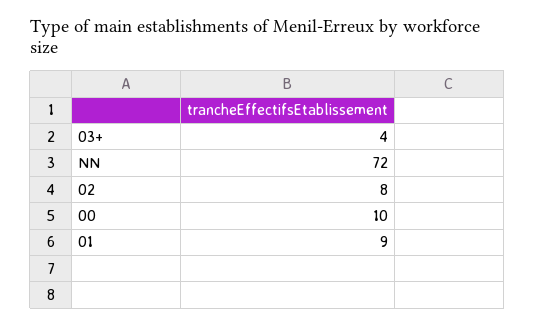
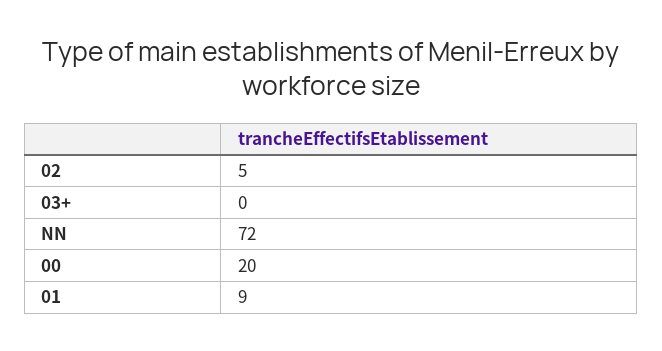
03+: 4 -> 0
02: 8 -> 5
00: 10 -> 20

